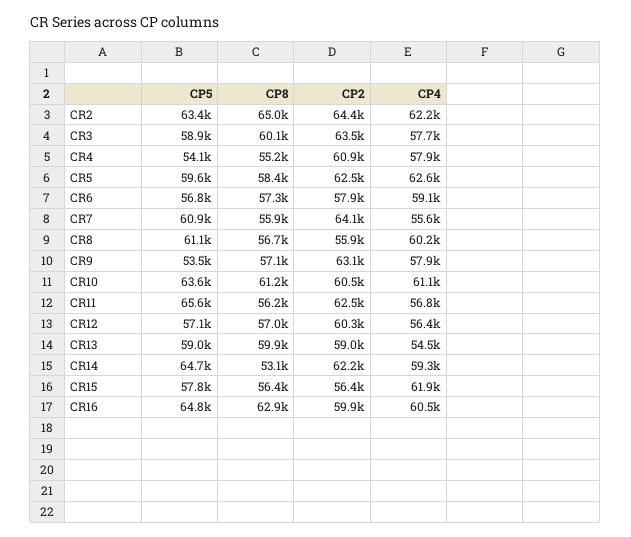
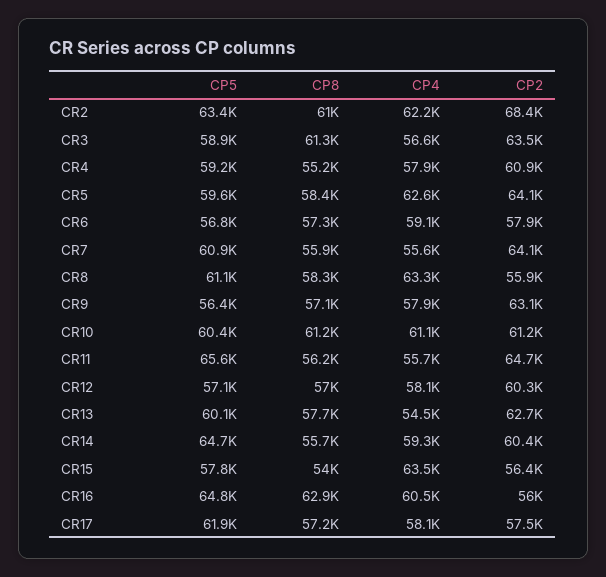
CP8, CR2: 65000 -> 61000
CP2, CR2: 64400 -> 68400
CP8, CR3: 60100 -> 61300
CP4, CR3: 57700 -> 56600
CP5, CR4: 54100 -> 59200
CP2, CR5: 62500 -> 64100
CP8, CR8: 56700 -> 58300
CP4, CR8: 60200 -> 63300
CP5, CR9: 53500 -> 56400
CP5, CR10: 63600 -> 60400
CP2, CR10: 60500 -> 61200
CP2, CR11: 62500 -> 64700
CP4, CR11: 56800 -> 55700
CP4, CR12: 56400 -> 58100
CP5, CR13: 59000 -> 60100
CP8, CR13: 59900 -> 57700
CP2, CR13: 59000 -> 62700
CP8, CR14: 53100 -> 55700
CP2, CR14: 62200 -> 60400
CP8, CR15: 56400 -> 54000
CP4, CR15: 61900 -> 63500
CP2, CR16: 59900 -> 56000
CP5, CR17: none -> 61900
CP8, CR17: none -> 57200
CP4, CR17: none -> 58100
CP2, CR17: none -> 57500

